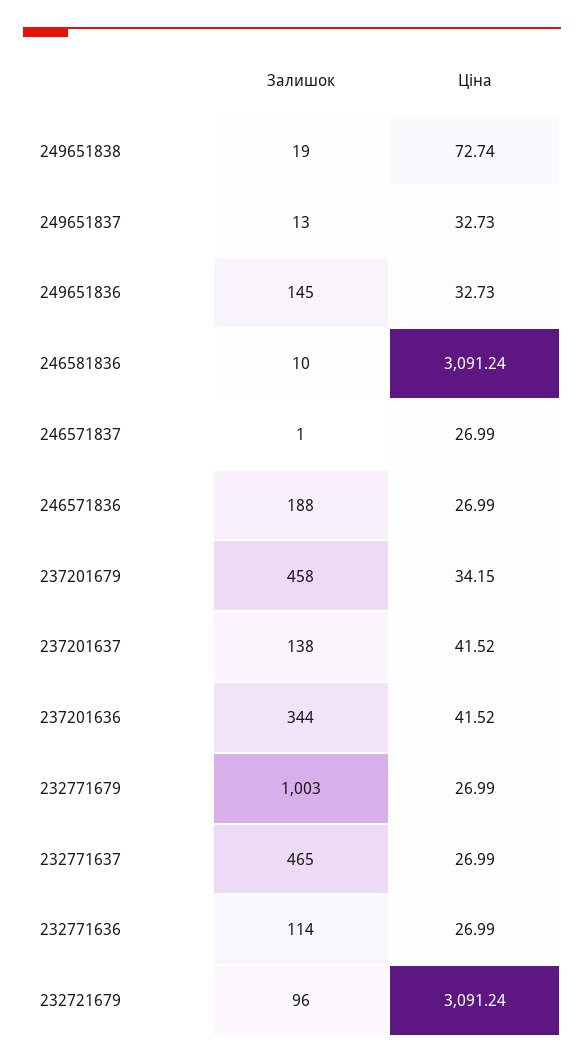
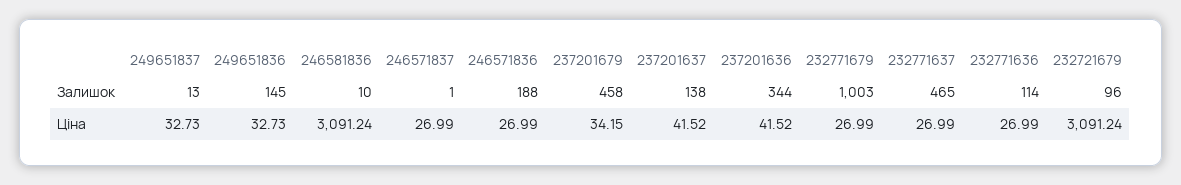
Залишок, 249651838: 19 -> none
Ціна, 249651838: 72.74 -> none

